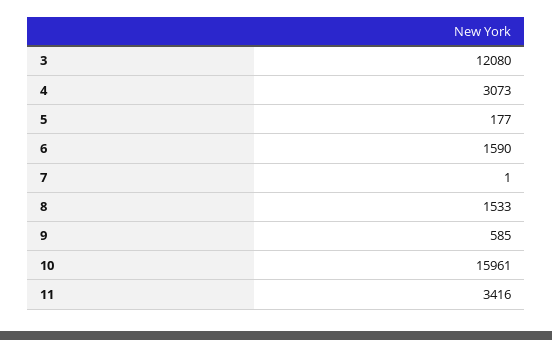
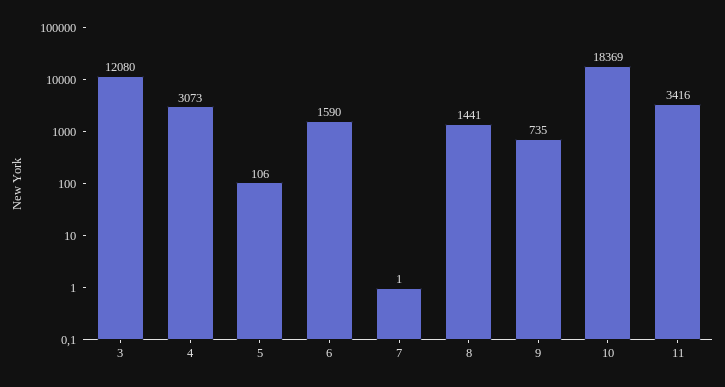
5: 177 -> 106
8: 1533 -> 1441
9: 585 -> 735
10: 15961 -> 18369

